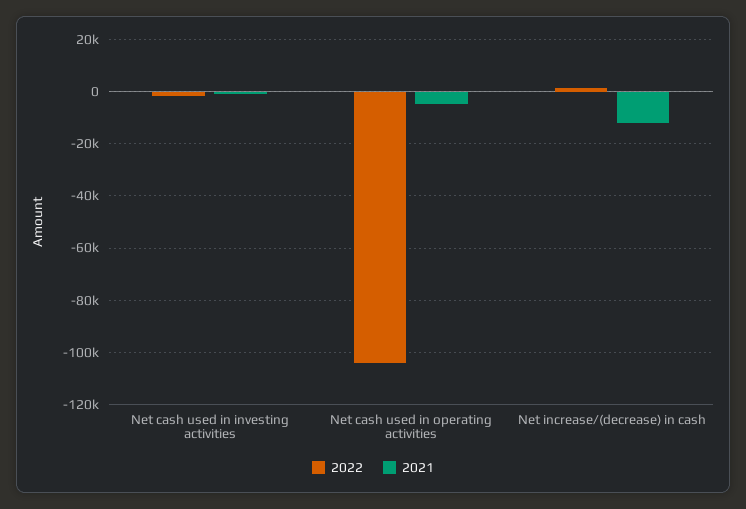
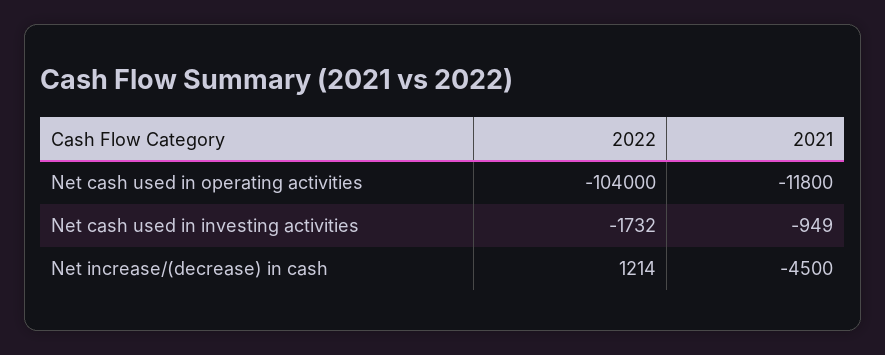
2021, Net cash used in operating activities: -5000 -> -11800
2021, Net increase/(decrease) in cash: -12500 -> -4500

